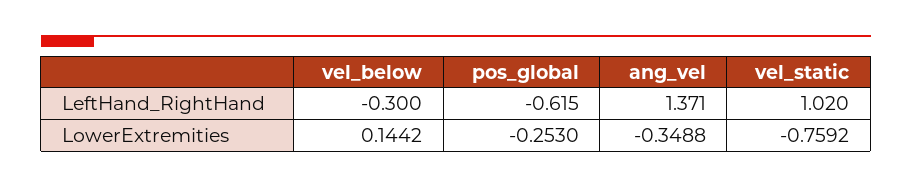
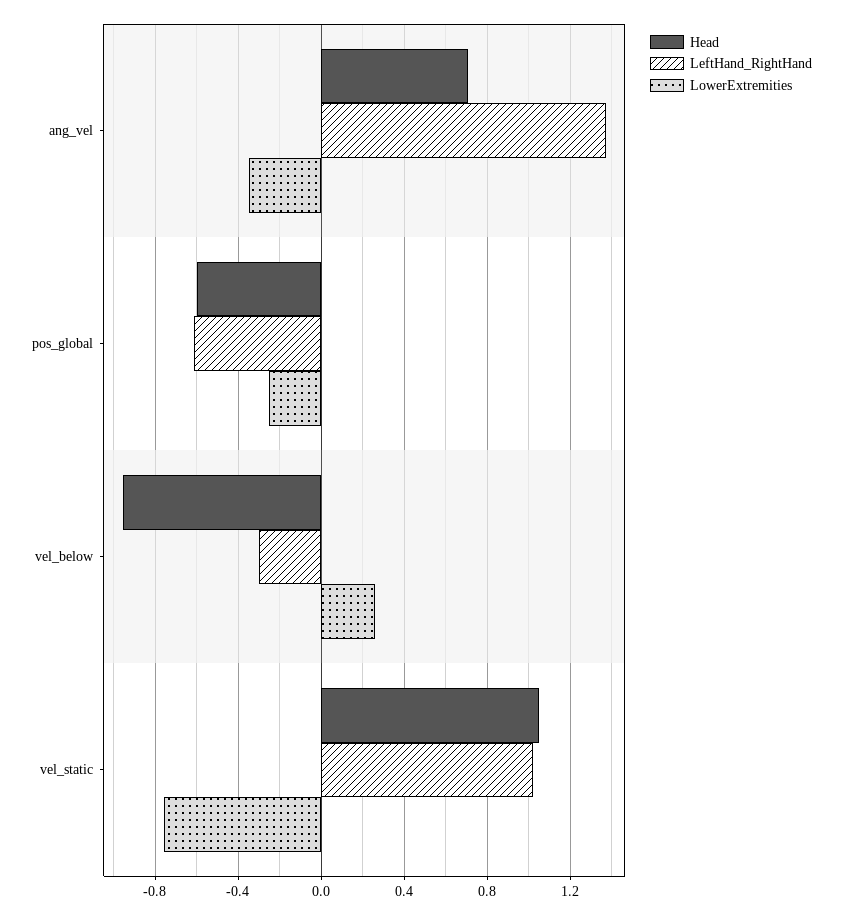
LowerExtremities, vel_below: 0.1442 -> 0.25
Head, ang_vel: none -> 0.7
Head, pos_global: none -> -0.6
Head, vel_below: none -> -0.95
Head, vel_static: none -> 1.05

